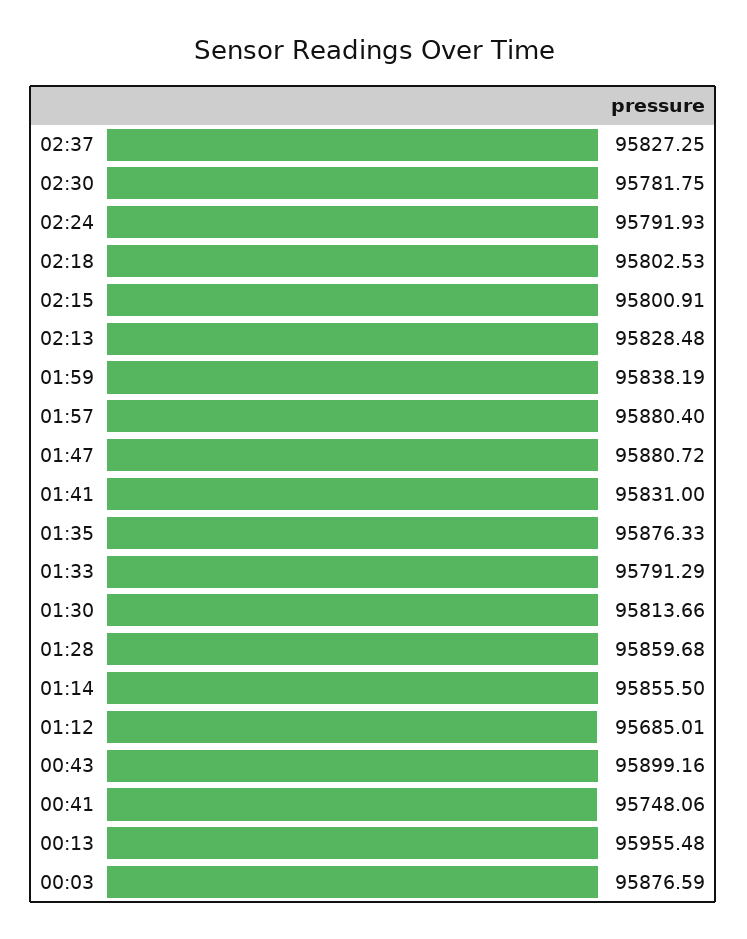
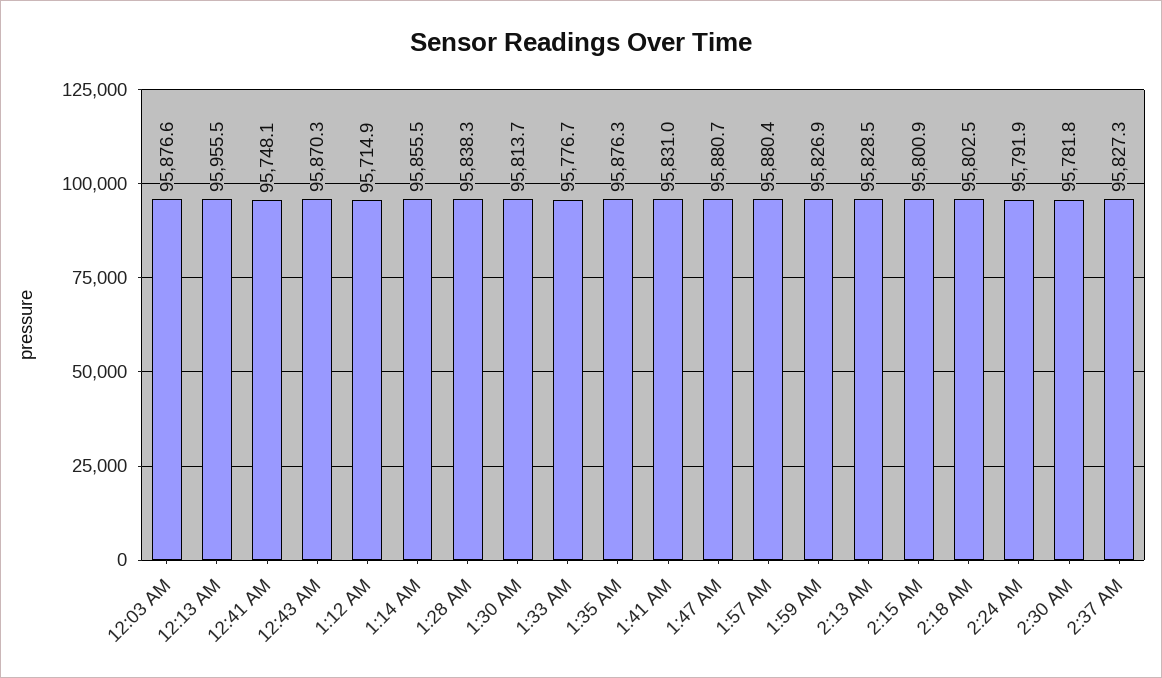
01:59: 95838.19 -> 95826.9
01:33: 95791.29 -> 95776.7
01:28: 95859.68 -> 95838.3
01:12: 95685.01 -> 95714.9
00:43: 95899.16 -> 95870.3

